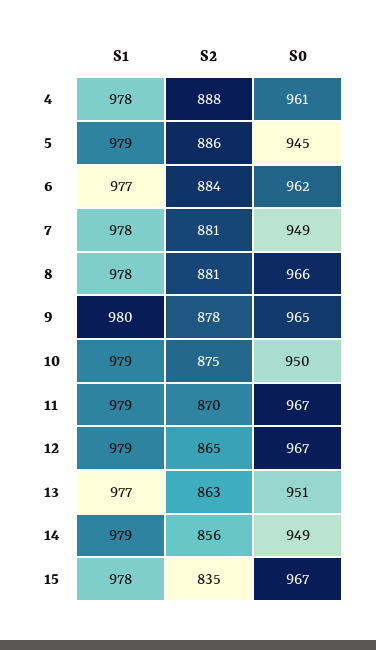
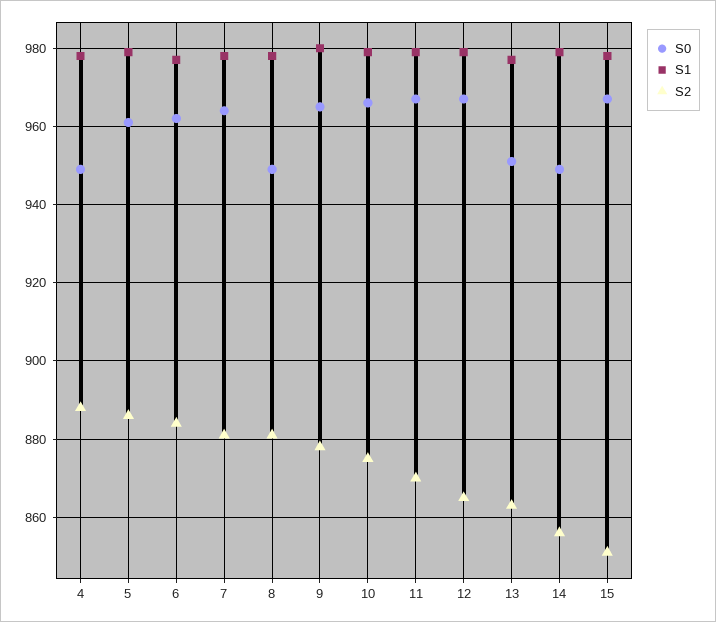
S0, 4: 961 -> 950
S0, 5: 945 -> 960
S0, 7: 949 -> 965
S0, 8: 966 -> 950
S0, 10: 950 -> 965
S2, 15: 835 -> 850

